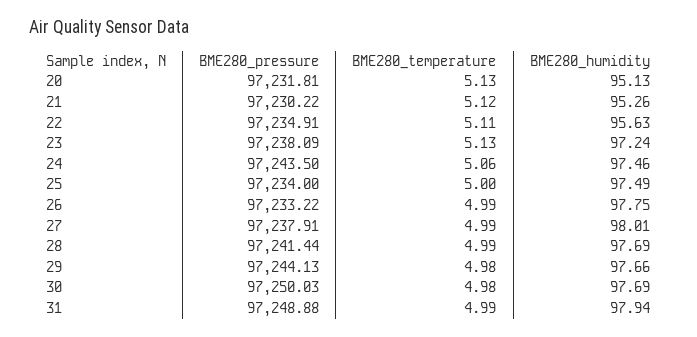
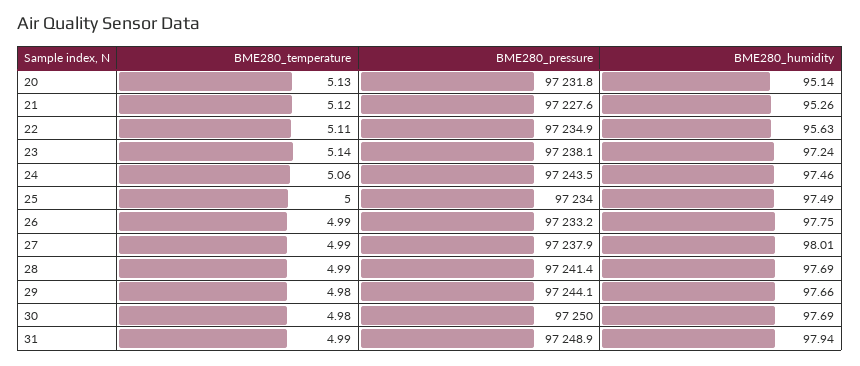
BME280_humidity, 20: 95.13 -> 95.14
BME280_pressure, 21: 97230.22 -> 97227.6
BME280_temperature, 23: 5.13 -> 5.14

